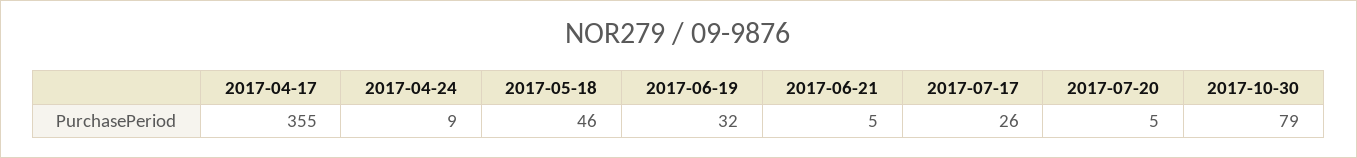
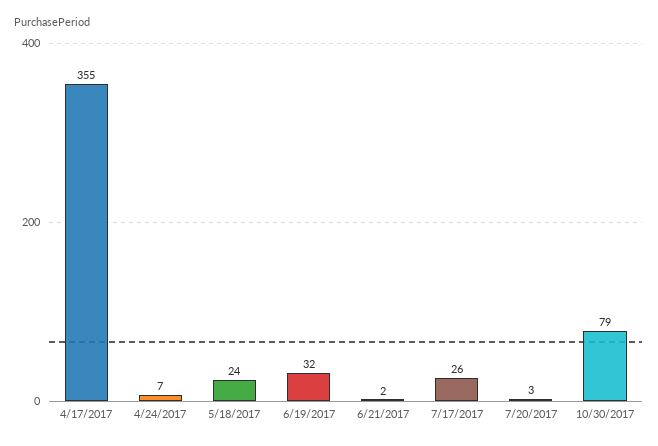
2017-04-24: 9 -> 7
2017-05-18: 46 -> 24
2017-06-21: 5 -> 2
2017-07-20: 5 -> 3

